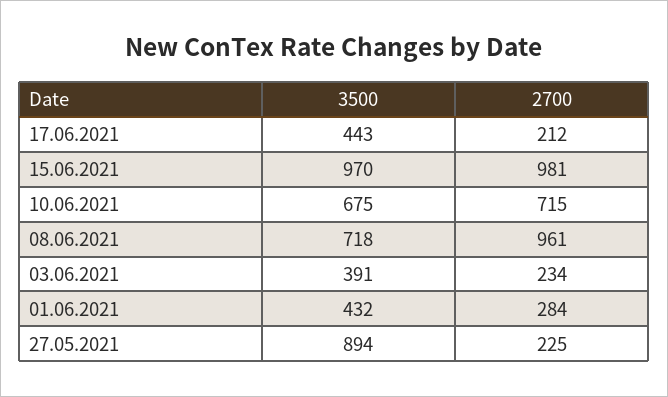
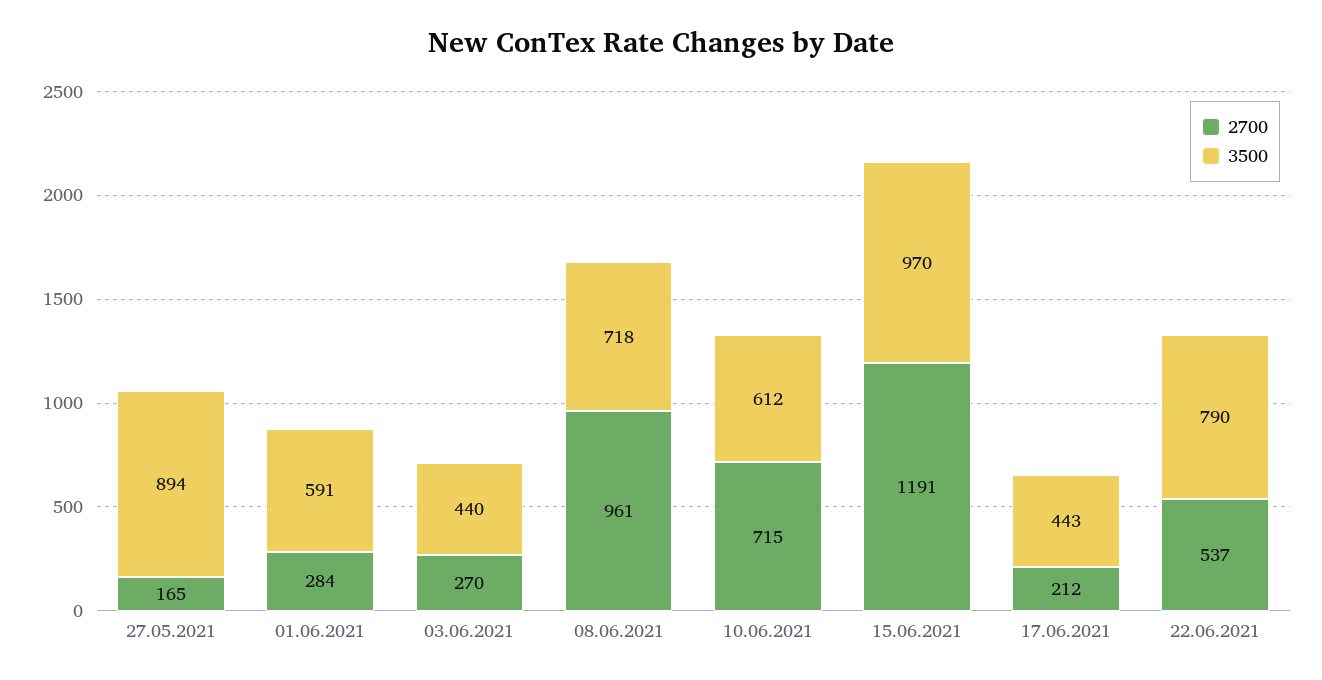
2700, 15.06.2021: 981 -> 1191
3500, 10.06.2021: 675 -> 612
3500, 03.06.2021: 391 -> 440
2700, 03.06.2021: 234 -> 270
3500, 01.06.2021: 432 -> 591
2700, 27.05.2021: 225 -> 165
2700, 22.06.2021: none -> 537
3500, 22.06.2021: none -> 790

